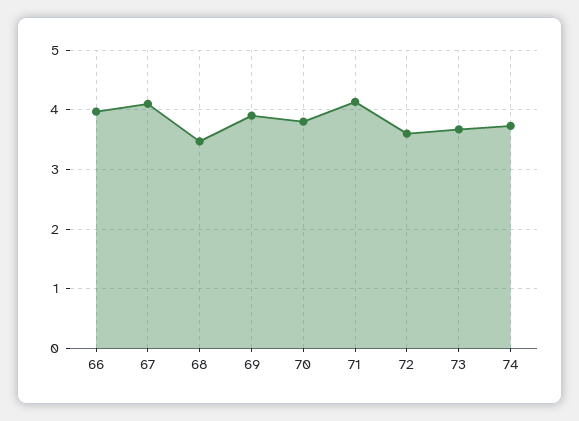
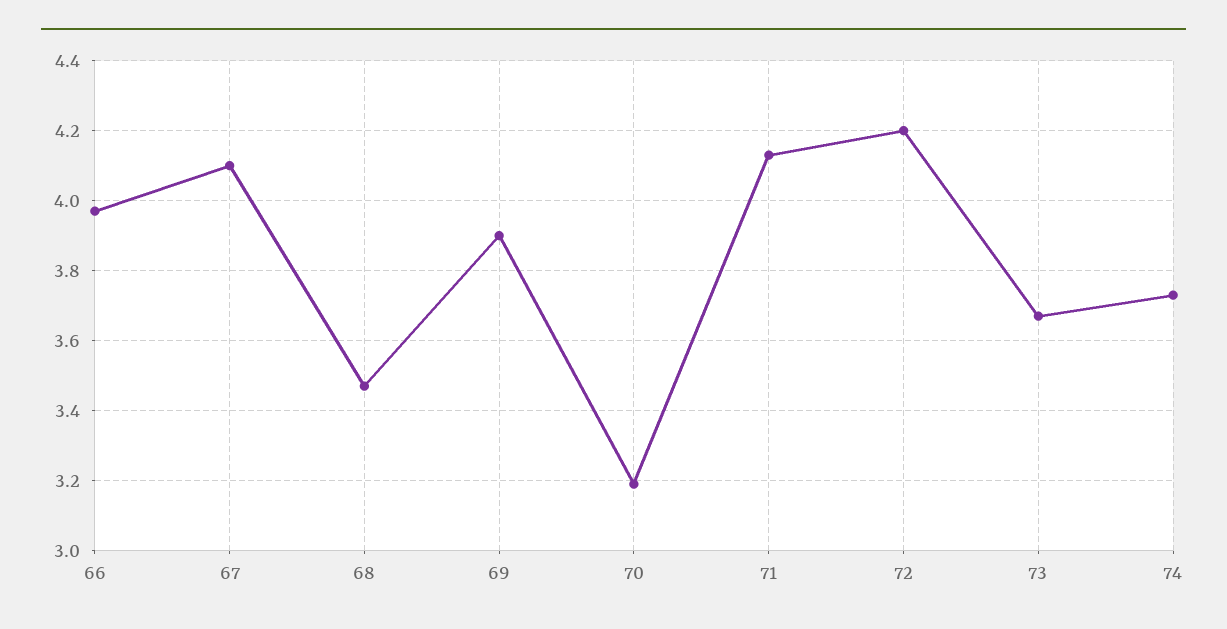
70: 3.8 -> 3.2
72: 3.6 -> 4.2

